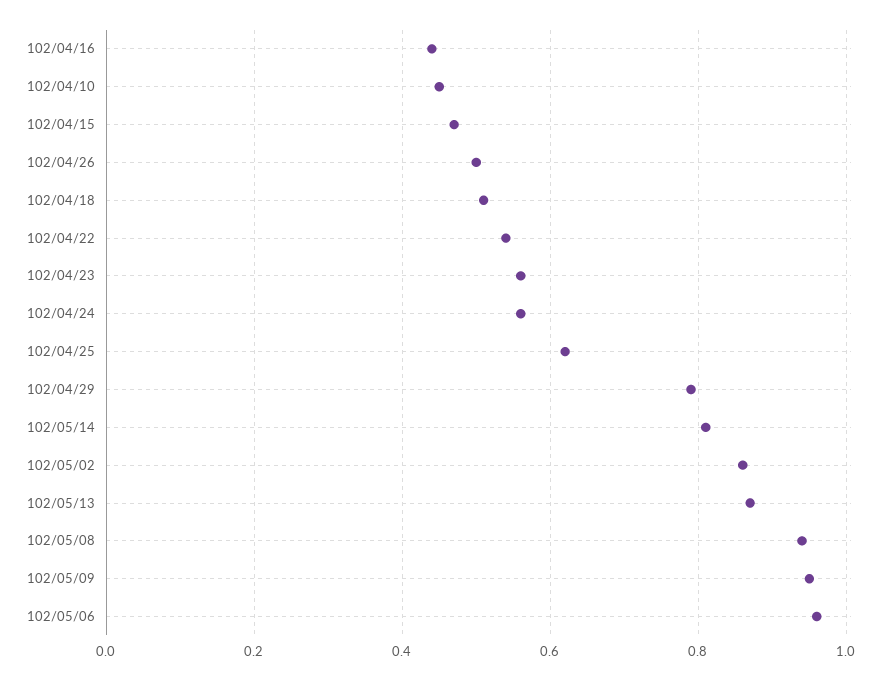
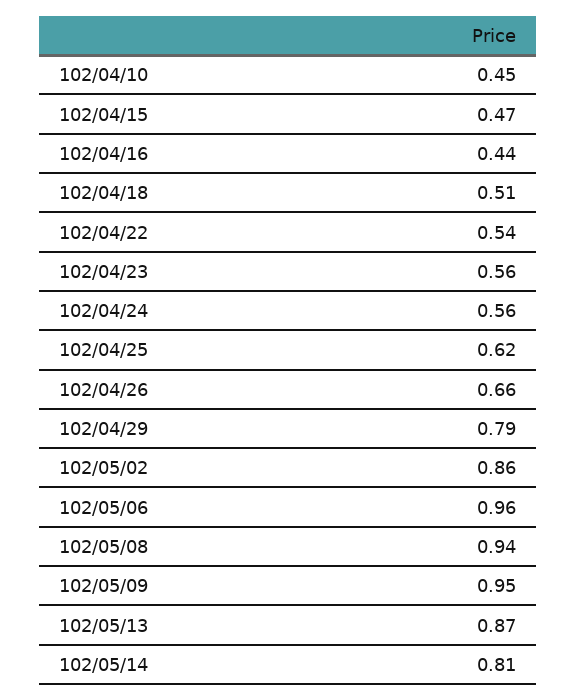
102/04/26: 0.5 -> 0.66

